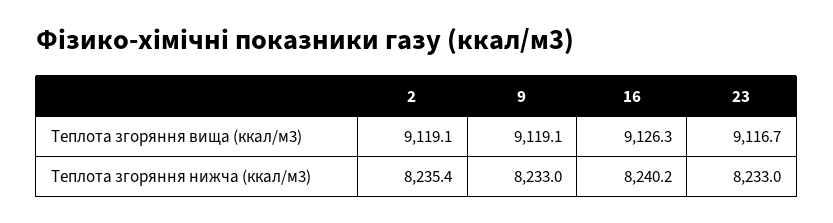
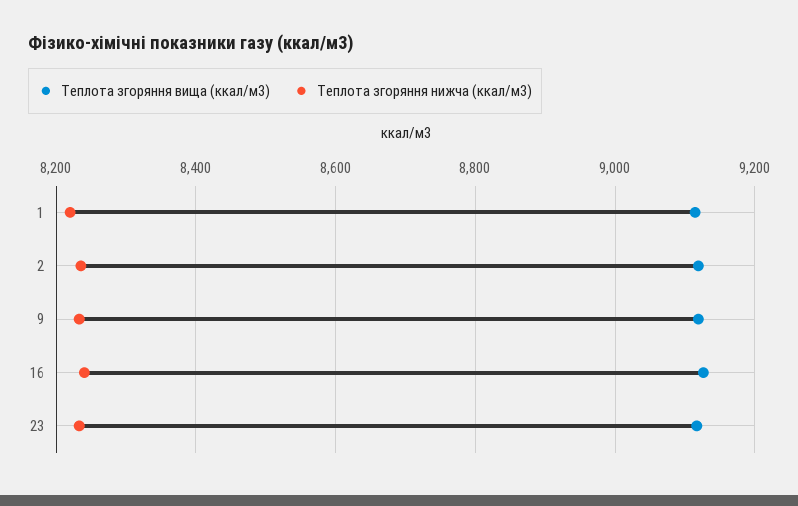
Теплота згоряння вища (ккал/м3), 1: none -> 9120
Теплота згоряння нижча (ккал/м3), 1: none -> 8220

